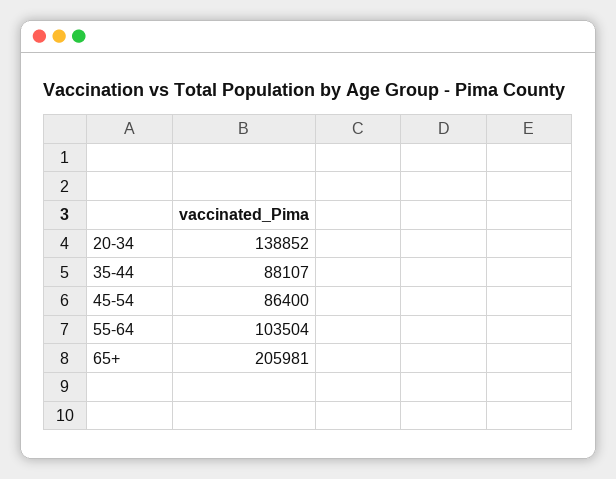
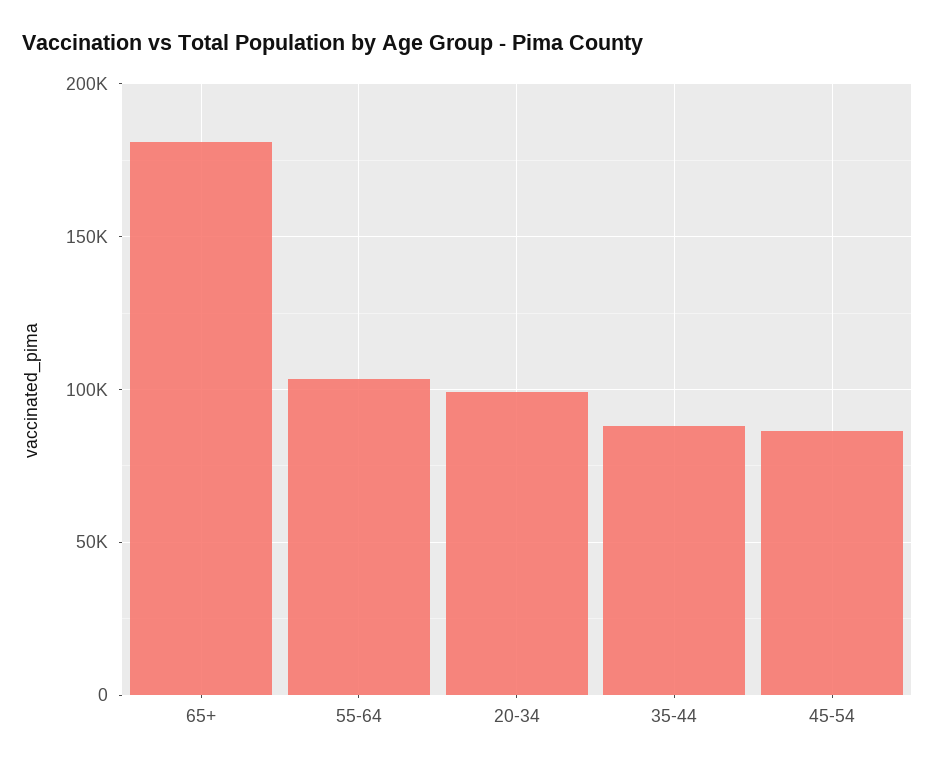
20-34: 138852 -> 100000
65+: 205981 -> 180000

